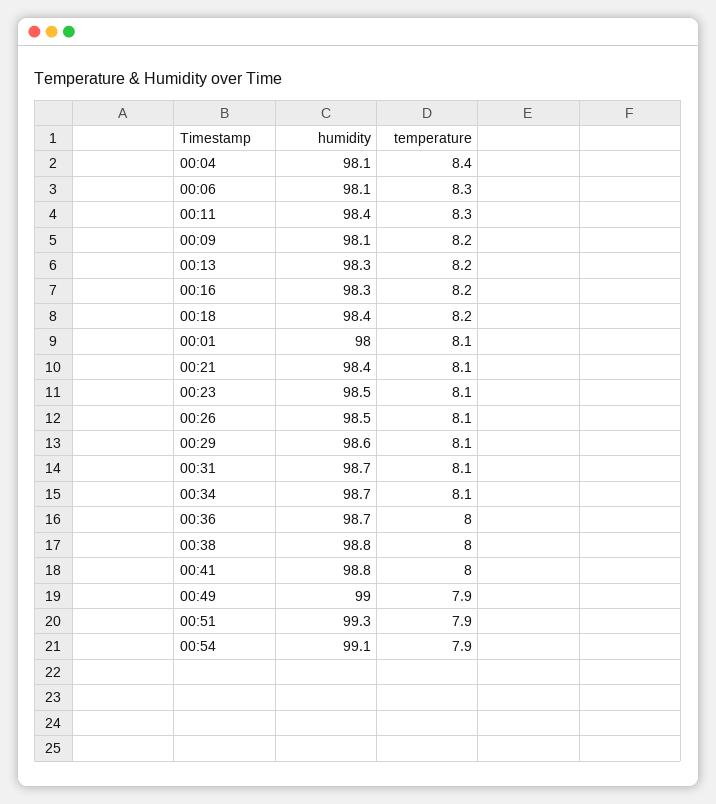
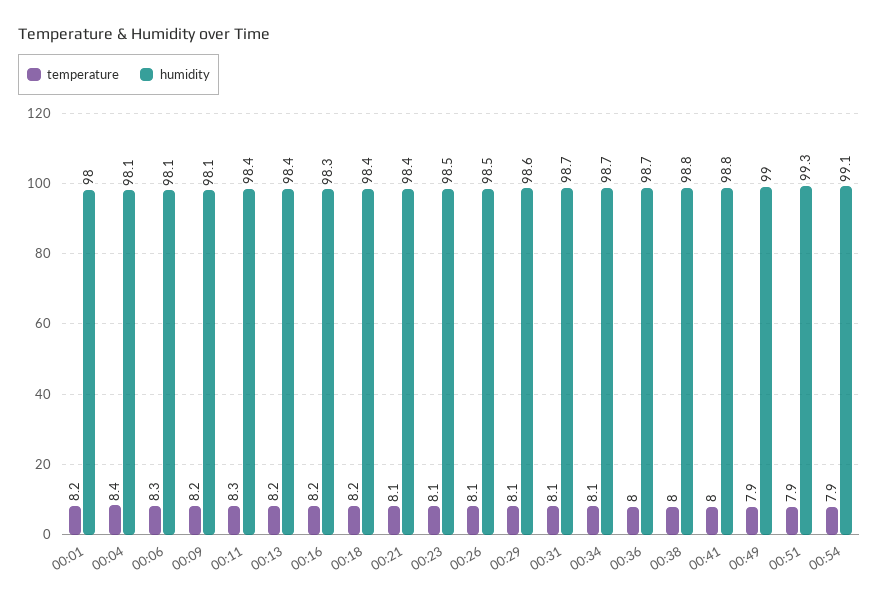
humidity, 00:13: 98.3 -> 98.4
temperature, 00:01: 8.1 -> 8.2

